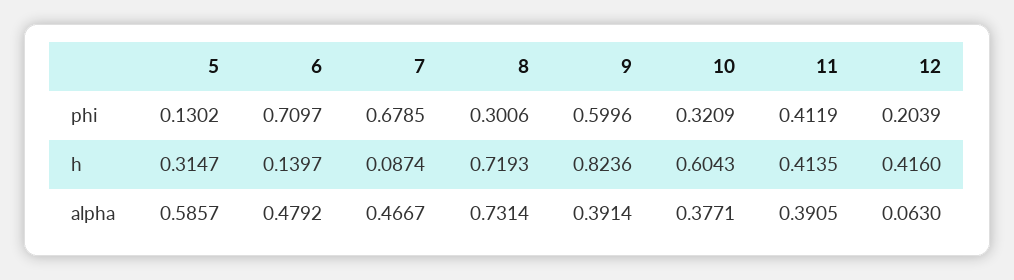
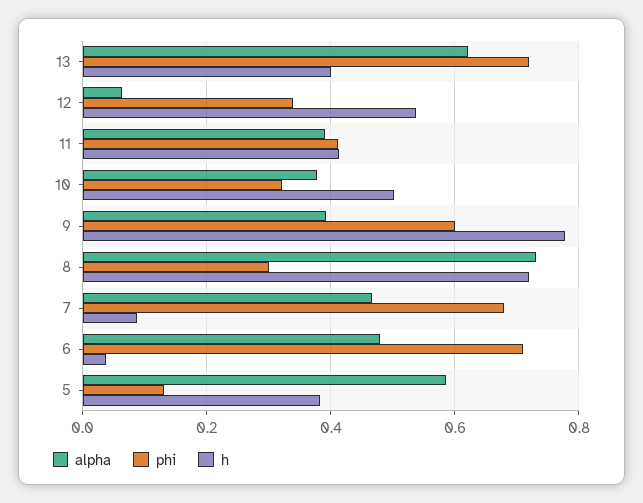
phi, 12: 0.2039 -> 0.34
h, 5: 0.3147 -> 0.38
h, 6: 0.1397 -> 0.04
h, 9: 0.8236 -> 0.78
h, 10: 0.6043 -> 0.5
h, 12: 0.416 -> 0.54
alpha, 13: none -> 0.62
phi, 13: none -> 0.72
h, 13: none -> 0.4

